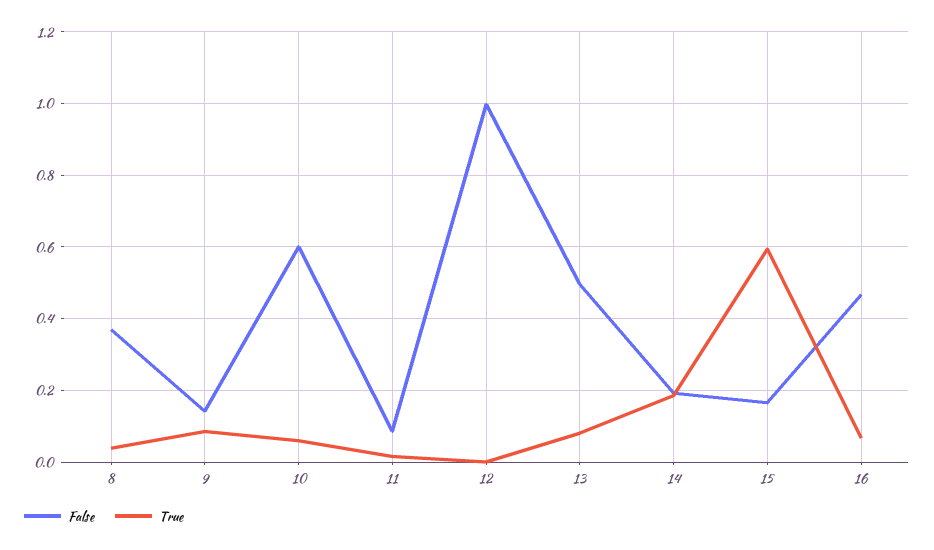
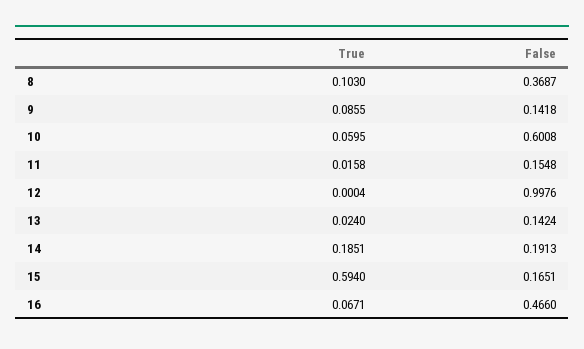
True, 8: 0.04 -> 0.103
False, 11: 0.08 -> 0.1548
False, 13: 0.5 -> 0.1424
True, 13: 0.08 -> 0.024

